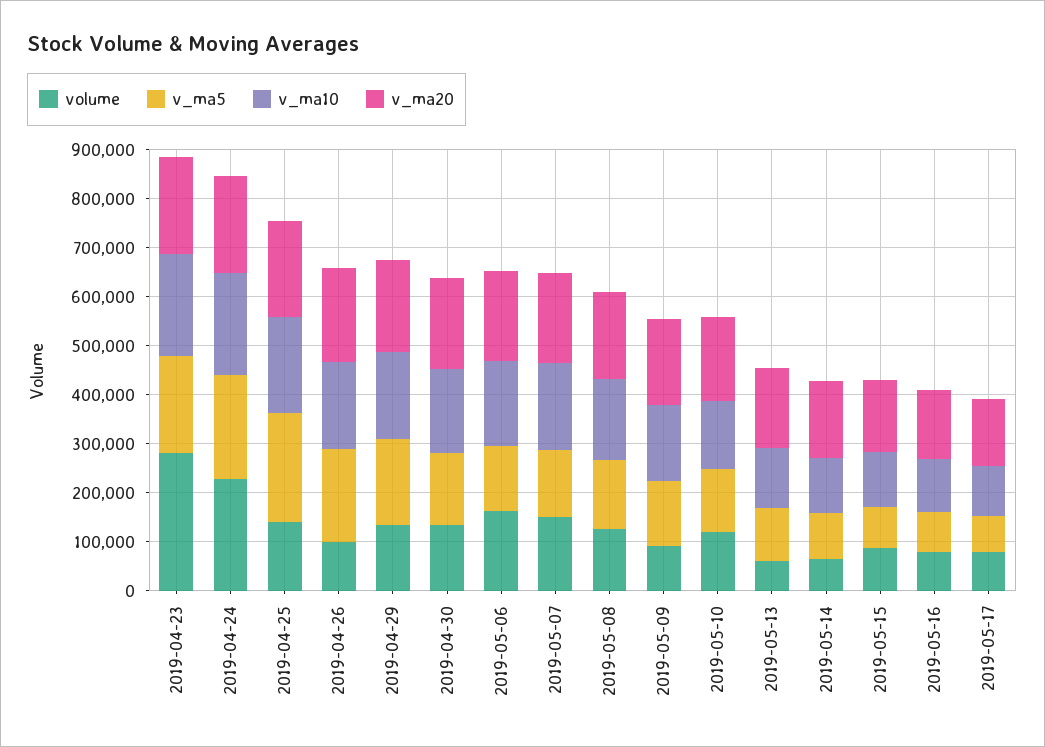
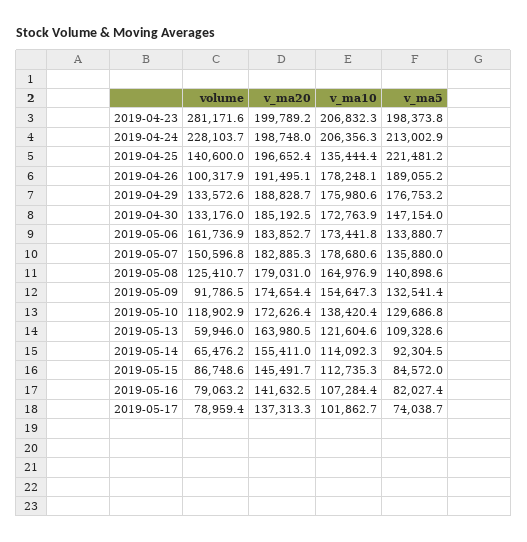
v_ma10, 2019-04-25: 200000 -> 135444.4

